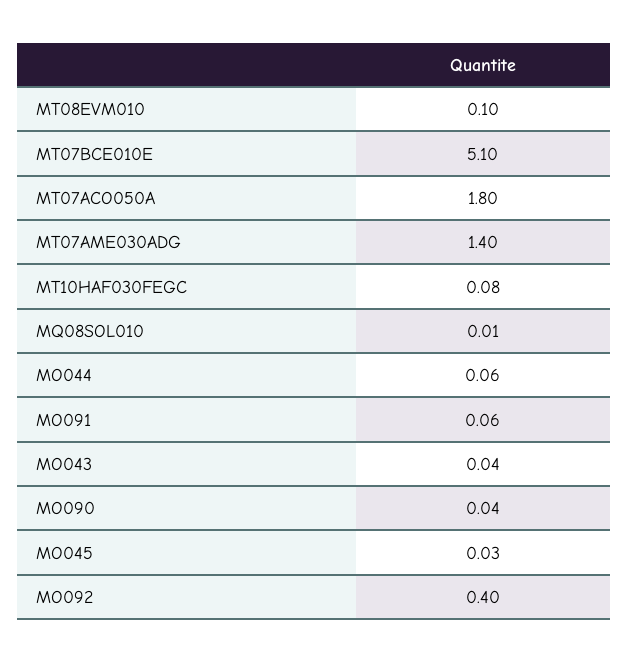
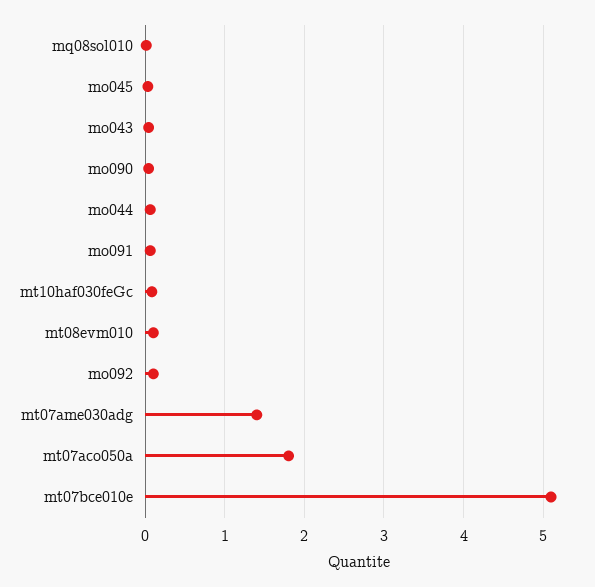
MO092: 0.4 -> 0.1

